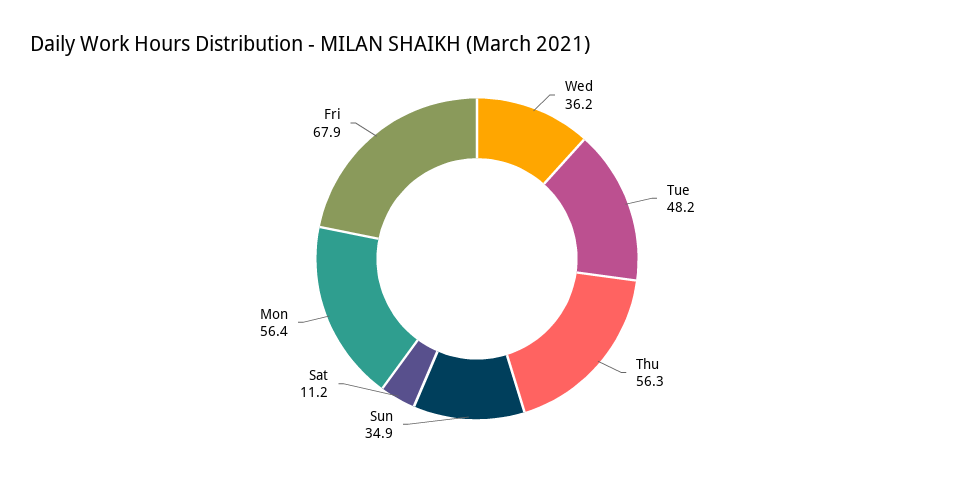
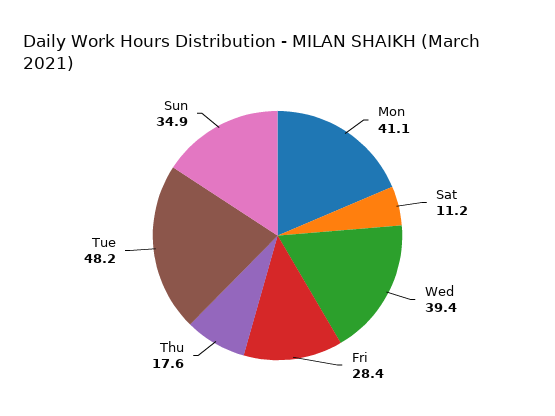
Wed: 36.2 -> 39.4
Thu: 56.3 -> 17.6
Mon: 56.4 -> 41.1
Fri: 67.9 -> 28.4

